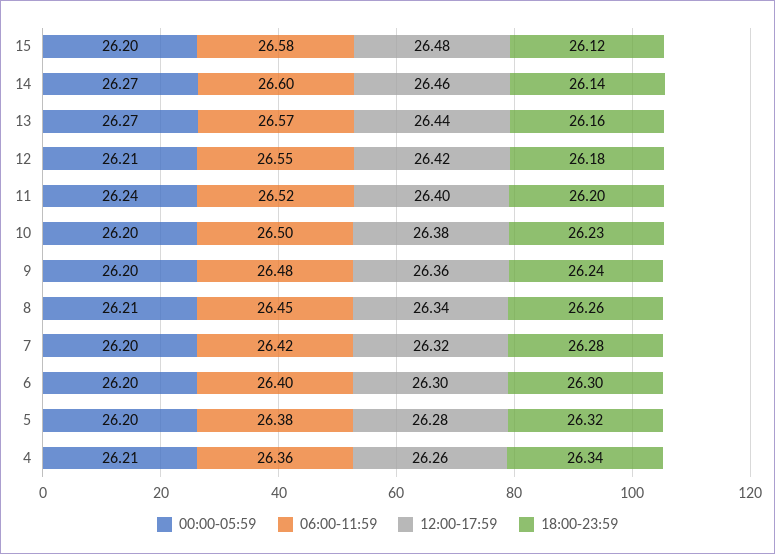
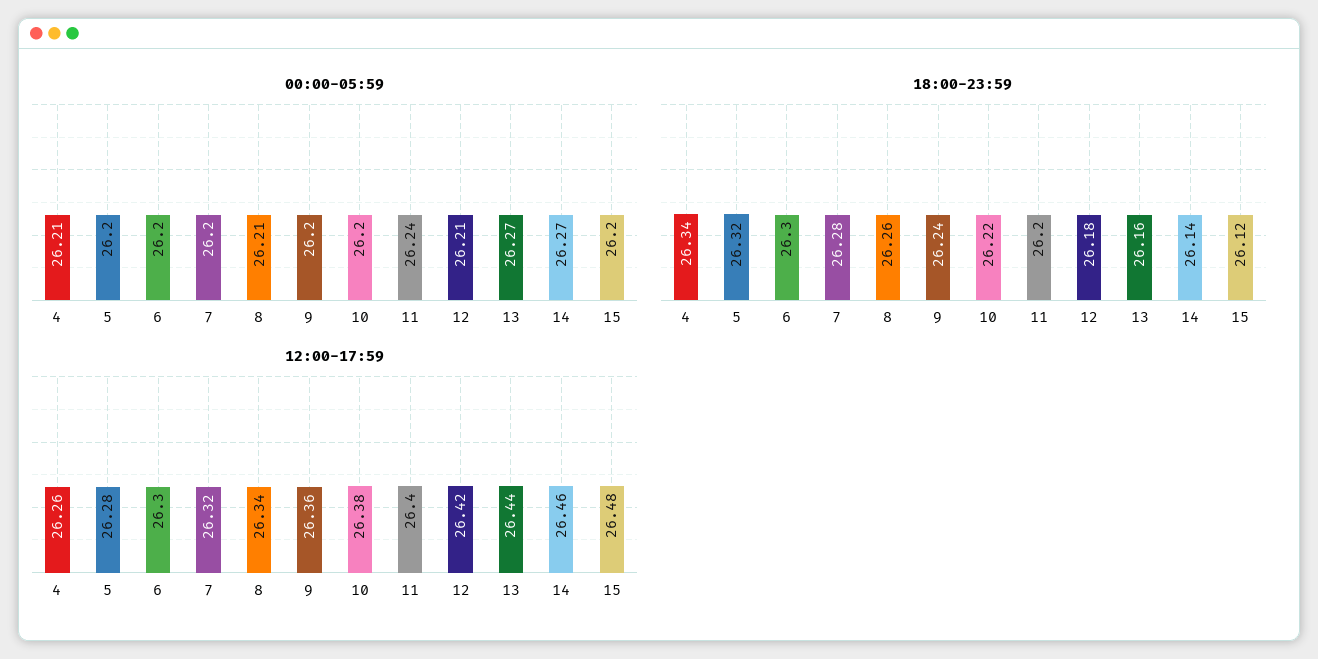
06:00-11:59, 15: 26.58 -> none
06:00-11:59, 14: 26.6 -> none
06:00-11:59, 13: 26.57 -> none
06:00-11:59, 12: 26.55 -> none
06:00-11:59, 11: 26.52 -> none
06:00-11:59, 10: 26.5 -> none
18:00-23:59, 10: 26.23 -> 26.22
06:00-11:59, 9: 26.48 -> none
06:00-11:59, 8: 26.45 -> none
06:00-11:59, 7: 26.42 -> none
06:00-11:59, 6: 26.4 -> none
06:00-11:59, 5: 26.38 -> none
06:00-11:59, 4: 26.36 -> none

